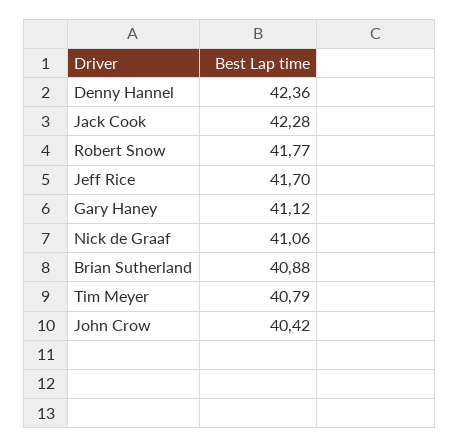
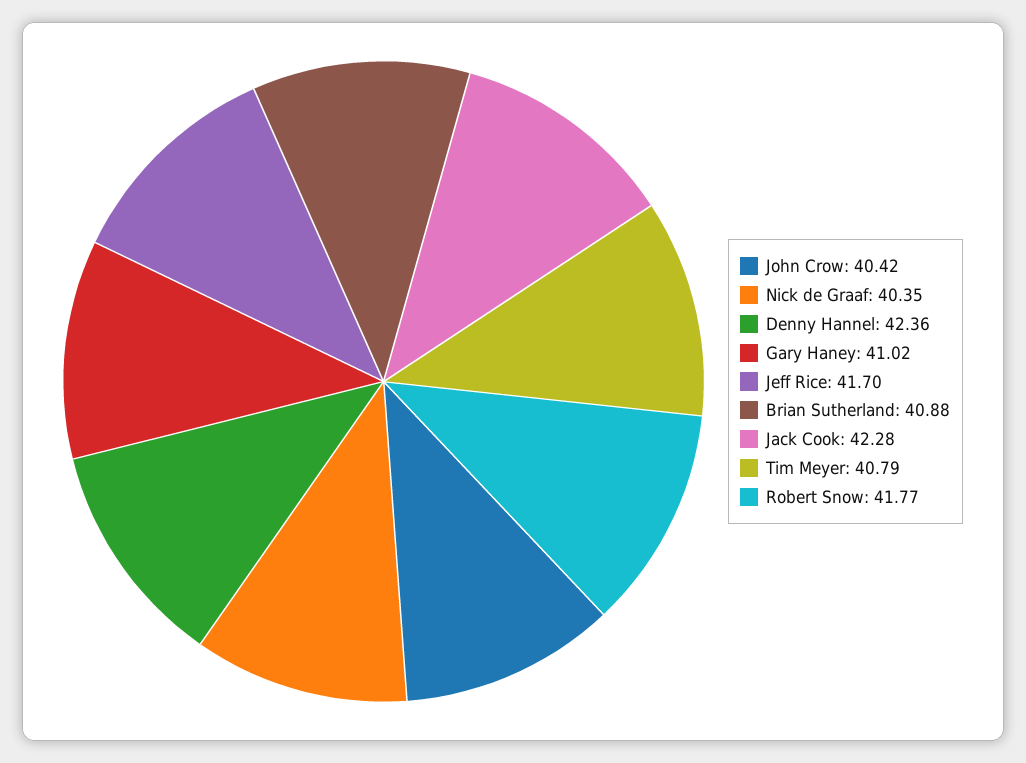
Gary Haney: 41.12 -> 41.02
Nick de Graaf: 41.06 -> 40.35

